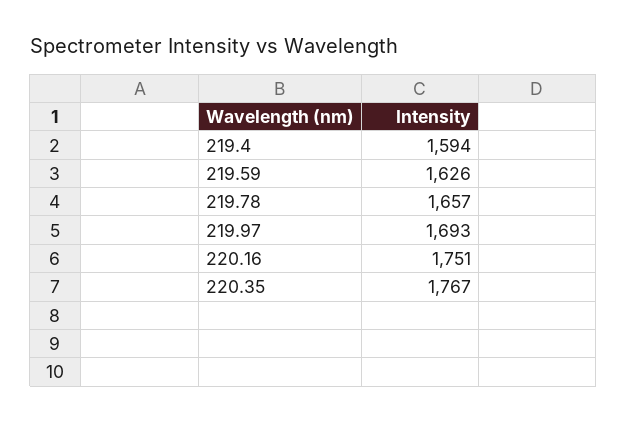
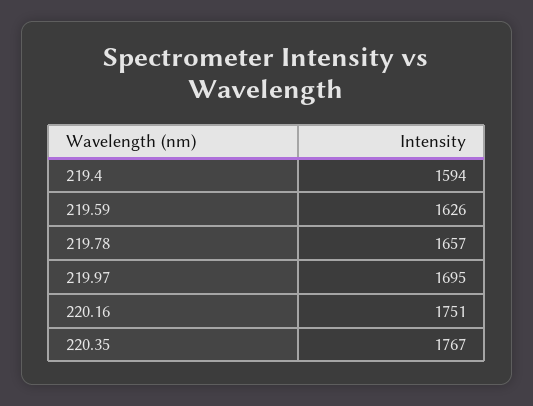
219.97: 1693 -> 1695

